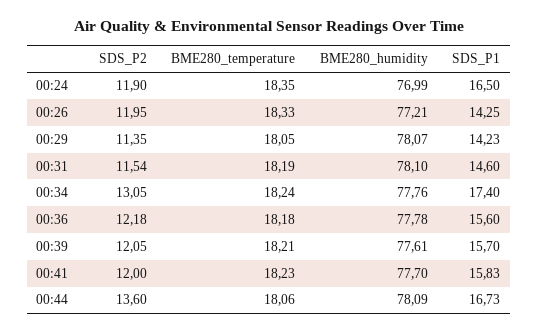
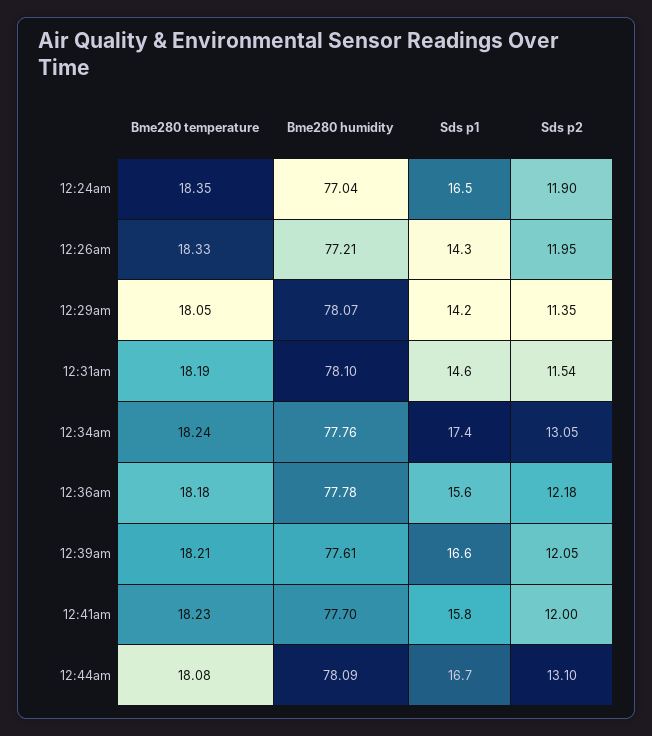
BME280_humidity, 00:24: 76.99 -> 77.04
SDS_P1, 00:39: 15.7 -> 16.6
SDS_P2, 00:44: 13.6 -> 13.1
BME280_temperature, 00:44: 18.06 -> 18.08

